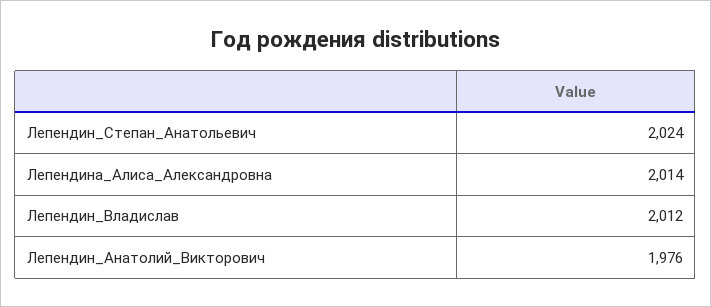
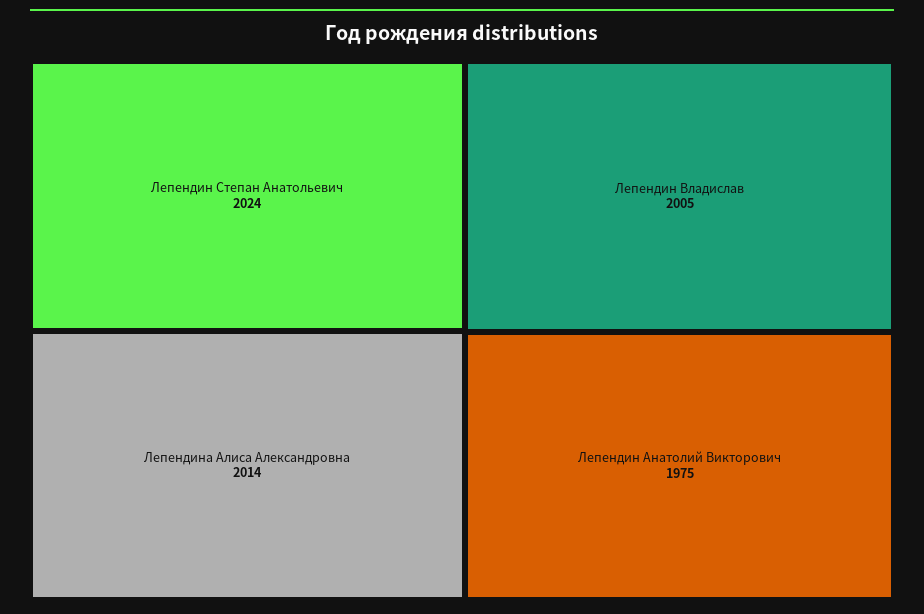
Лепендин_Владислав: 2012 -> 2005
Лепендин_Анатолий_Викторович: 1976 -> 1975

